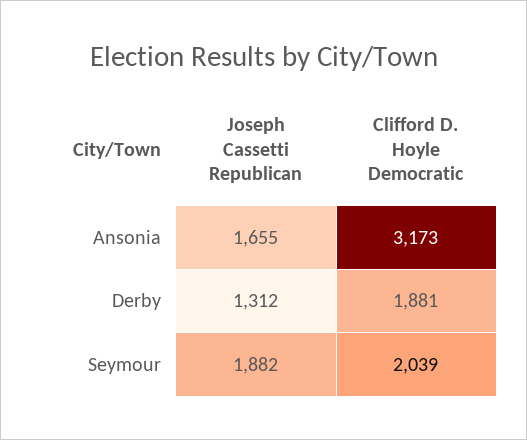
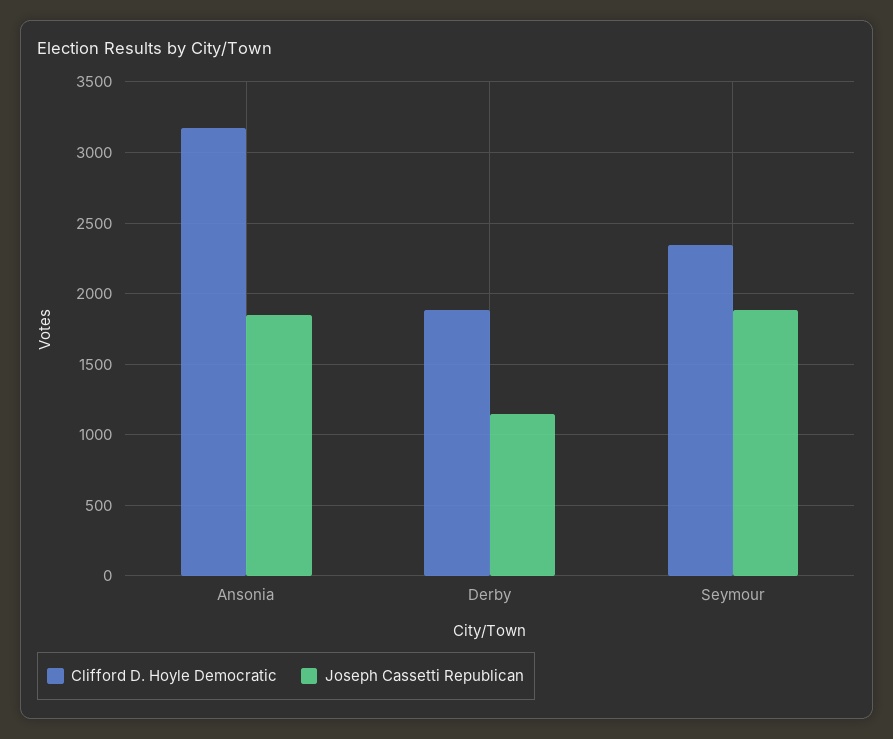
Joseph Cassetti Republican, Ansonia: 1655 -> 1850
Joseph Cassetti Republican, Derby: 1312 -> 1150
Clifford D. Hoyle Democratic, Seymour: 2039 -> 2350

